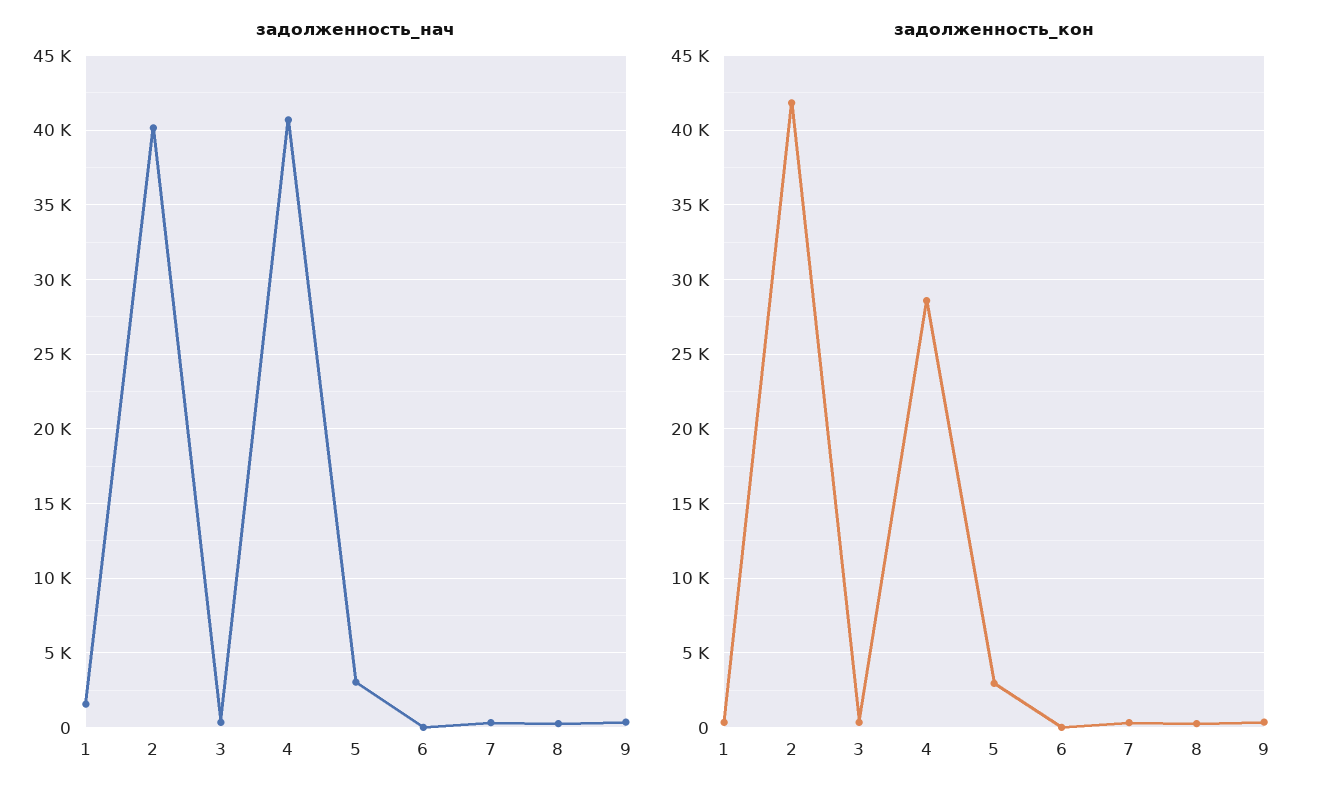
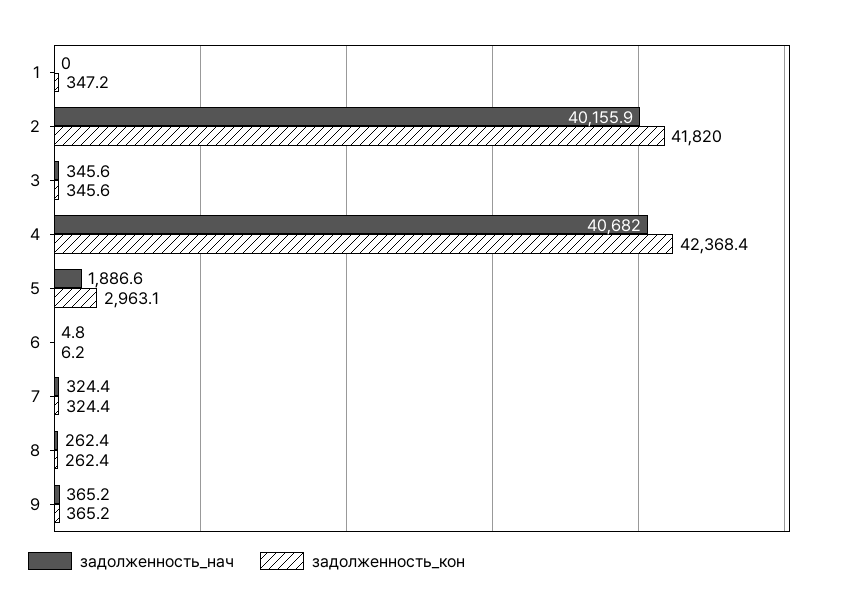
задолженность_нач, 1: 1500 -> 0
задолженность_нач, 5: 3000 -> 1886.6
задолженность_кон, 4: 28500 -> 42368.4

